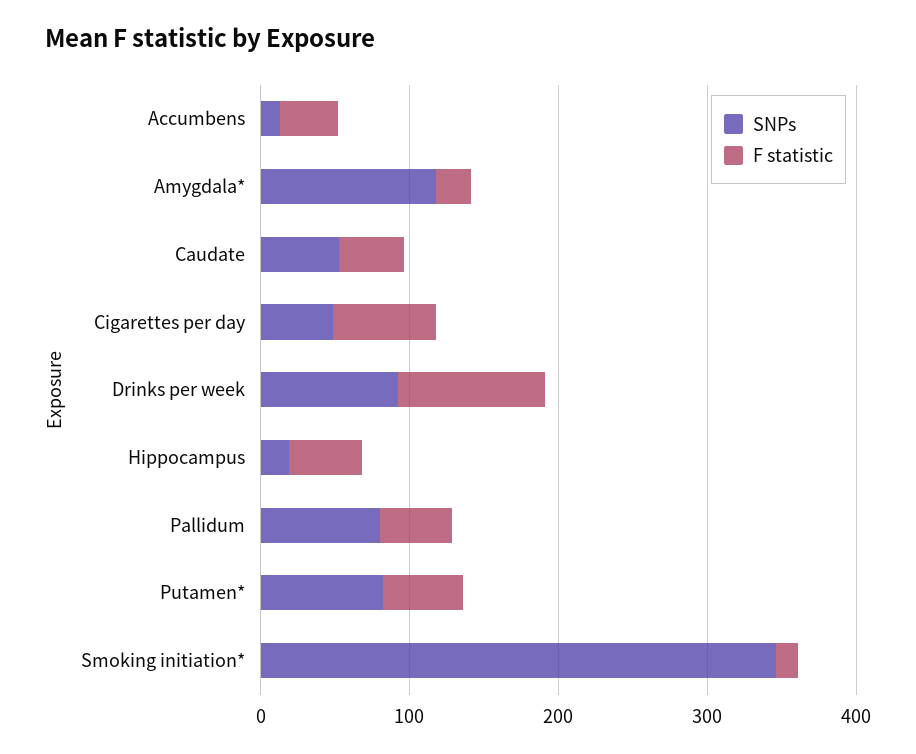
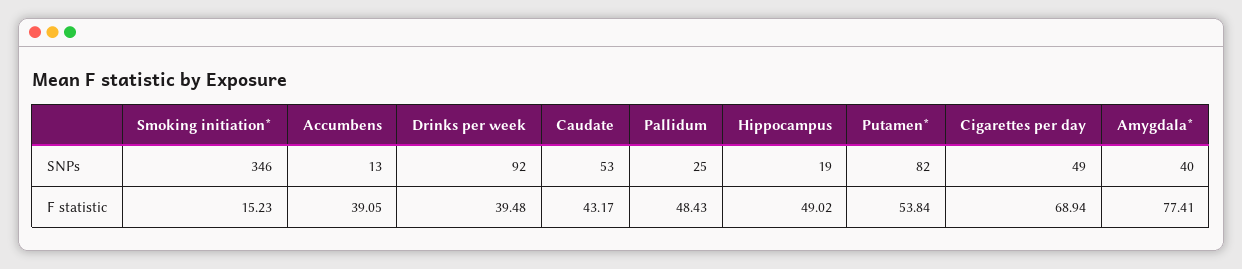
SNPs, Amygdala*: 120 -> 40
F statistic, Amygdala*: 20 -> 77.41
F statistic, Drinks per week: 100 -> 39.48
SNPs, Pallidum: 80 -> 25

